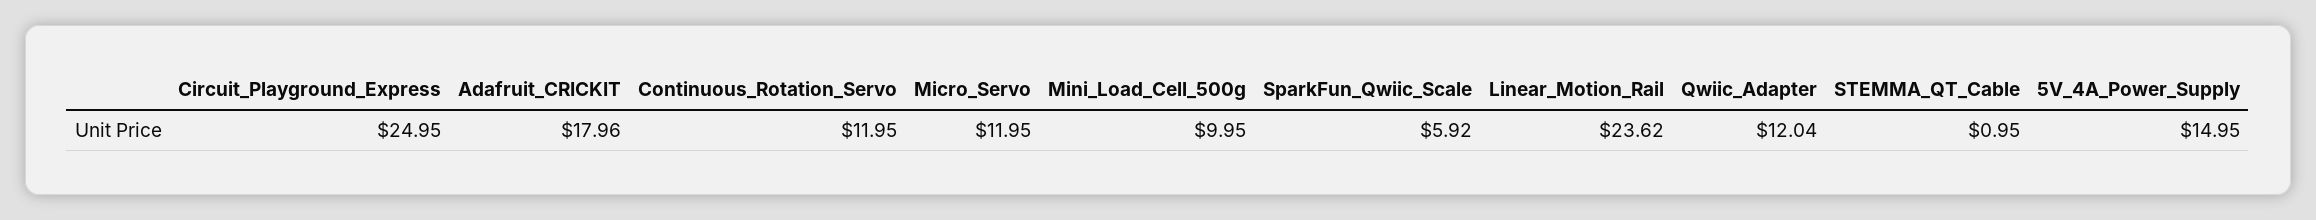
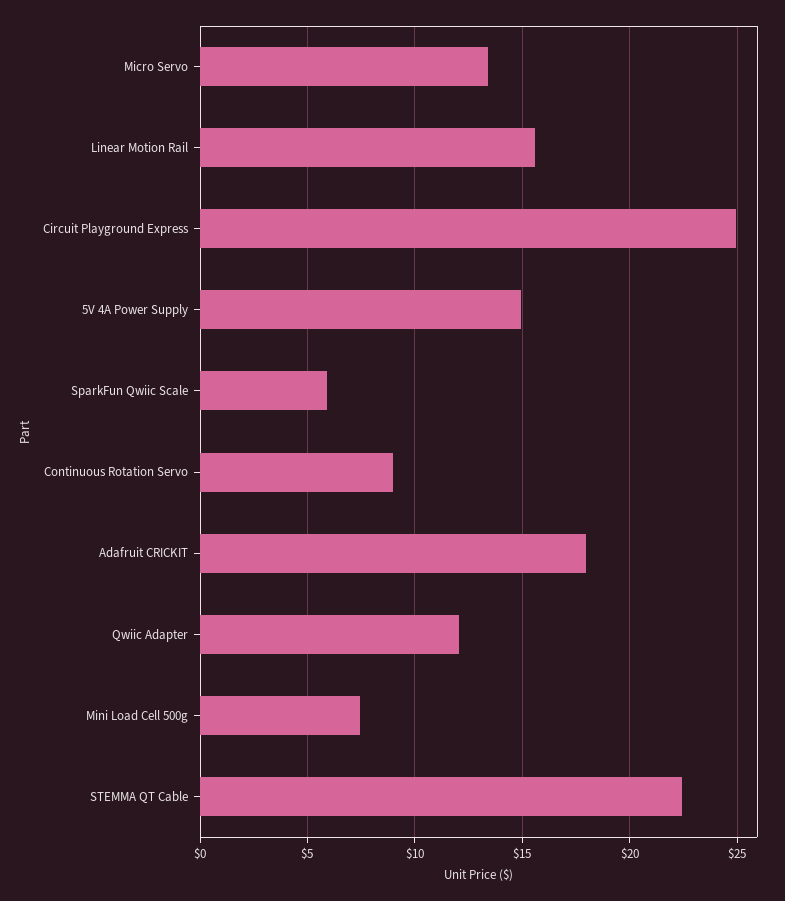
Continuous_Rotation_Servo: 11.95 -> 9
Micro_Servo: 11.95 -> 13.5
Mini_Load_Cell_500g: 9.95 -> 7.5
Linear_Motion_Rail: 23.62 -> 15.5
STEMMA_QT_Cable: 0.95 -> 22.5

